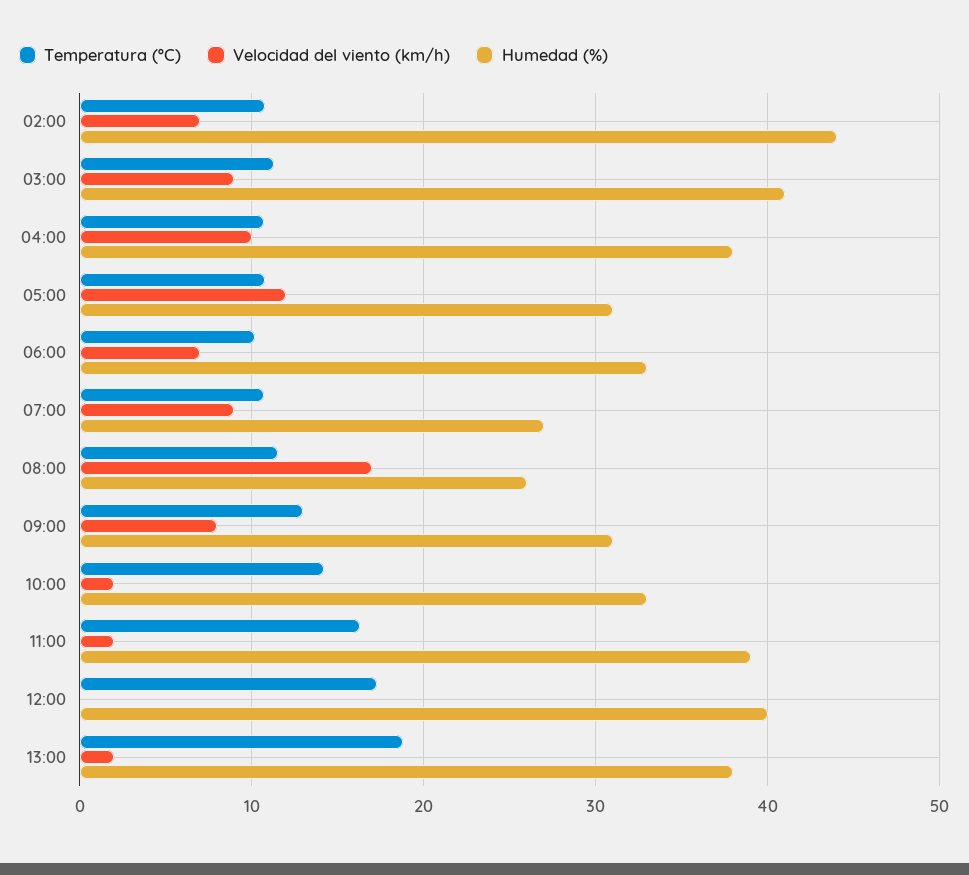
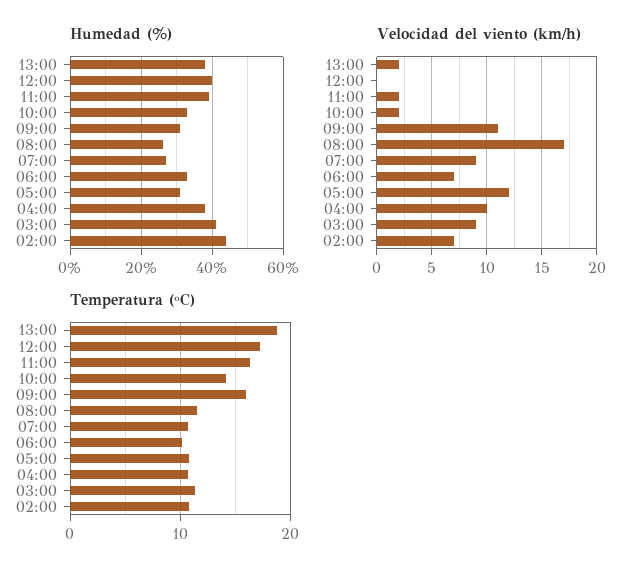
Temperatura (ºC), 09:00: 13 -> 16
Velocidad del viento (km/h), 09:00: 8 -> 11

